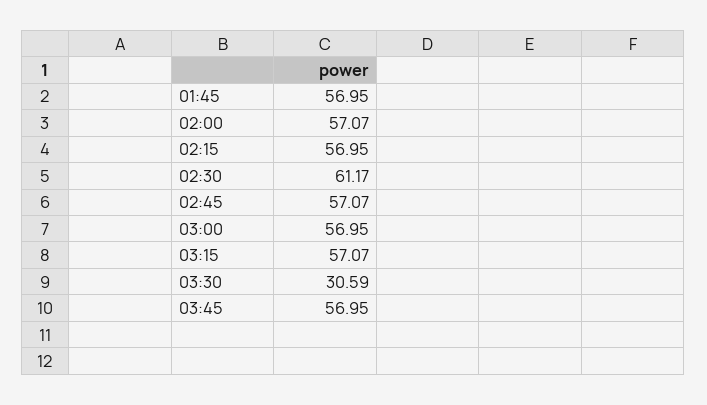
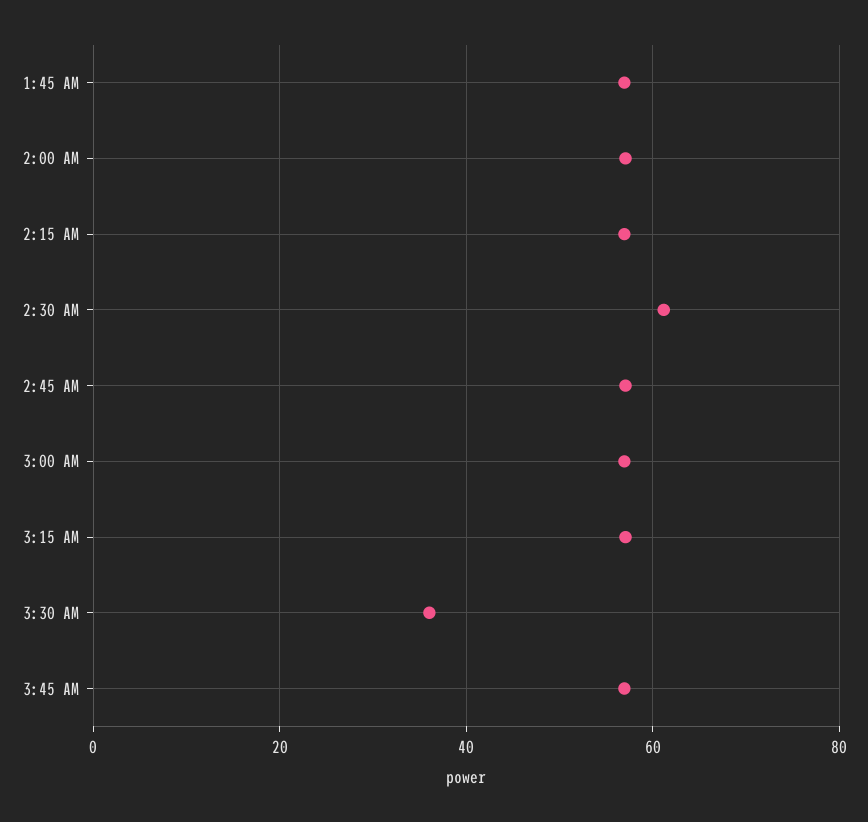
03:30: 30.59 -> 36

